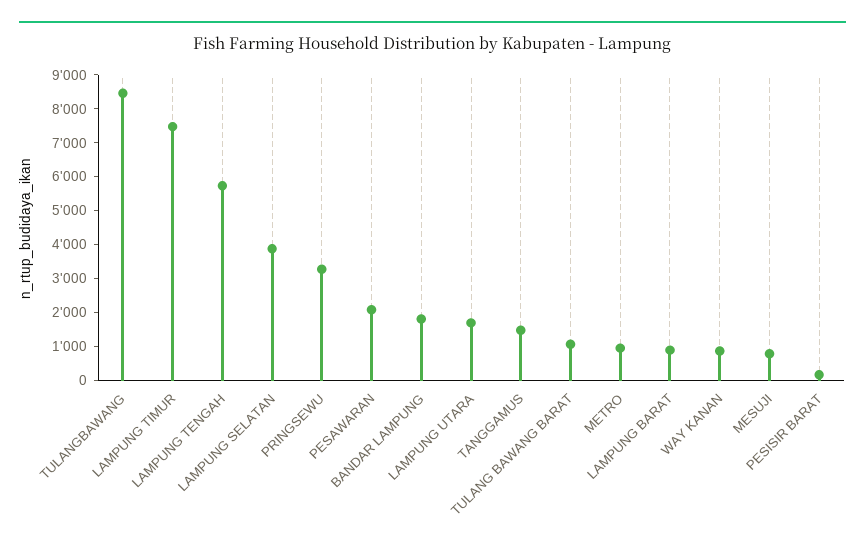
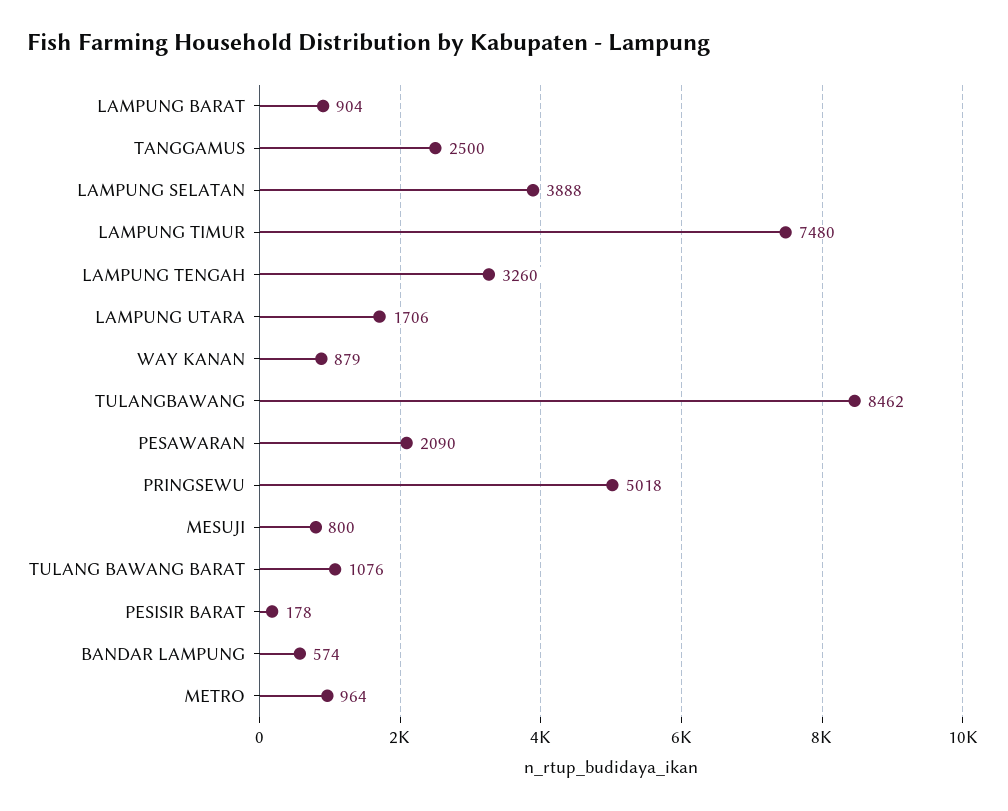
LAMPUNG TENGAH: 5750 -> 3260
PRINGSEWU: 3250 -> 5018
BANDAR LAMPUNG: 1750 -> 574
TANGGAMUS: 1500 -> 2500

